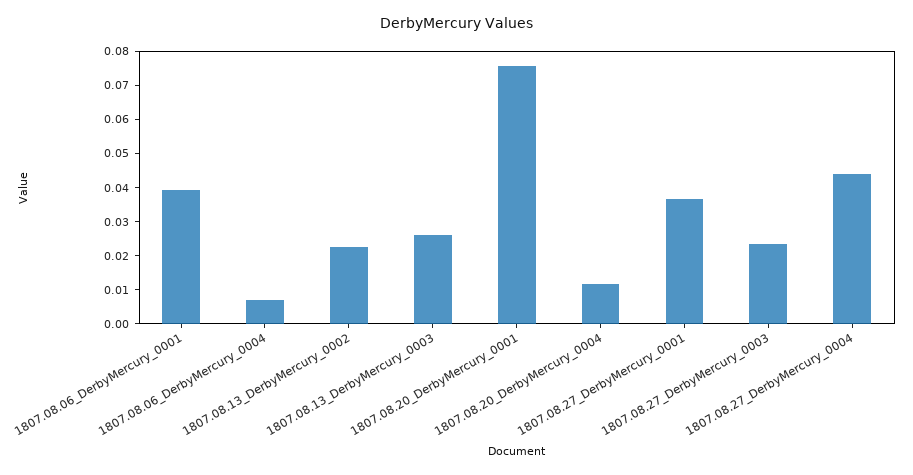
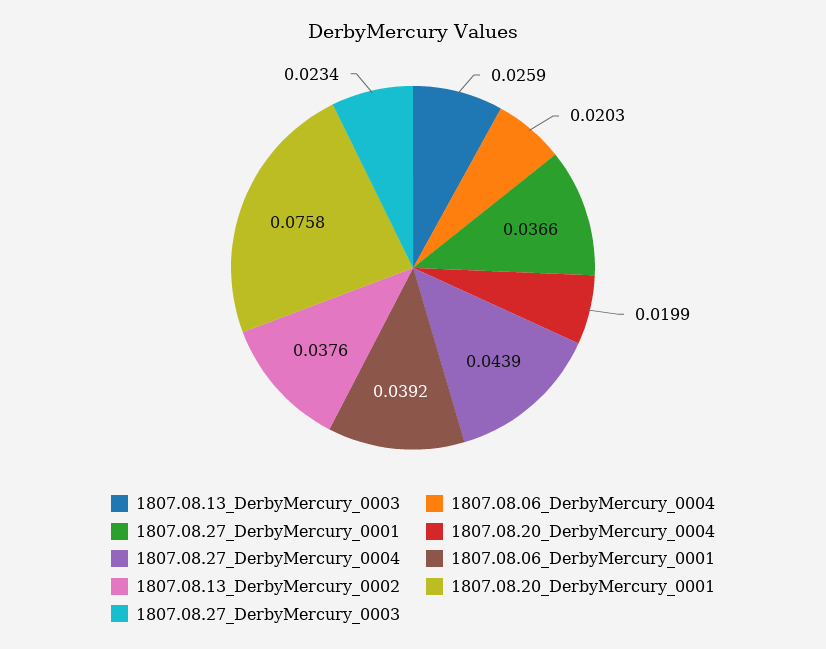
1807.08.06_DerbyMercury_0004: 0.0075 -> 0.0203
1807.08.13_DerbyMercury_0002: 0.0225 -> 0.0376
1807.08.20_DerbyMercury_0004: 0.0125 -> 0.0199

